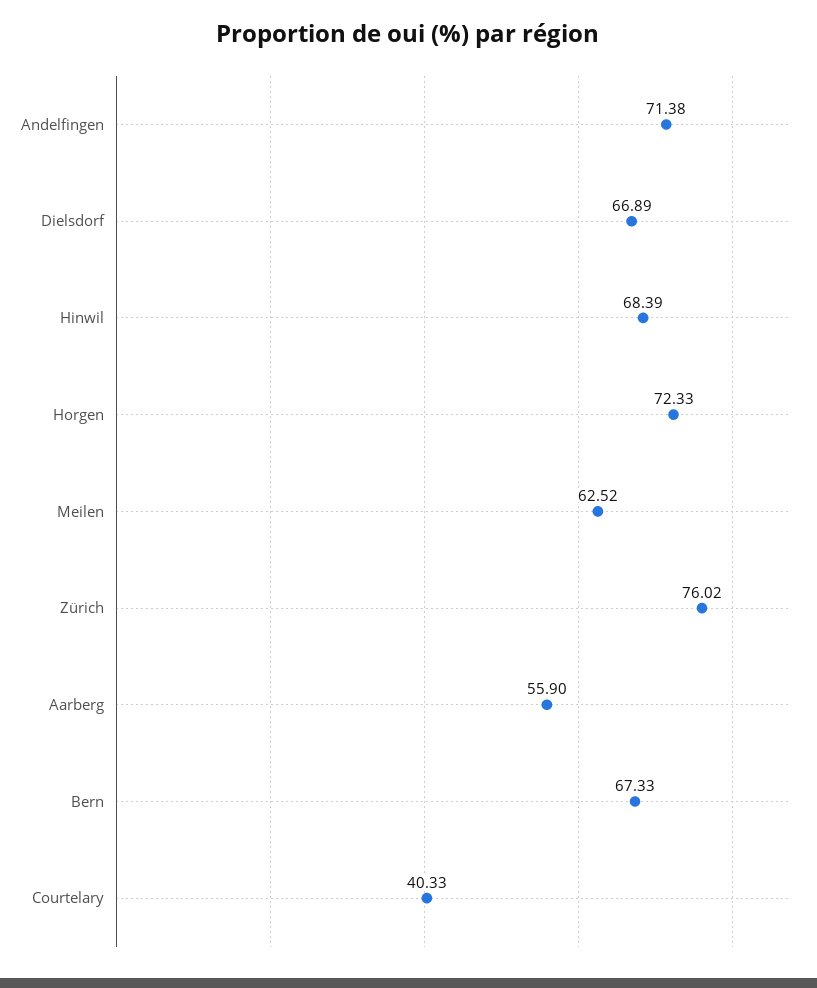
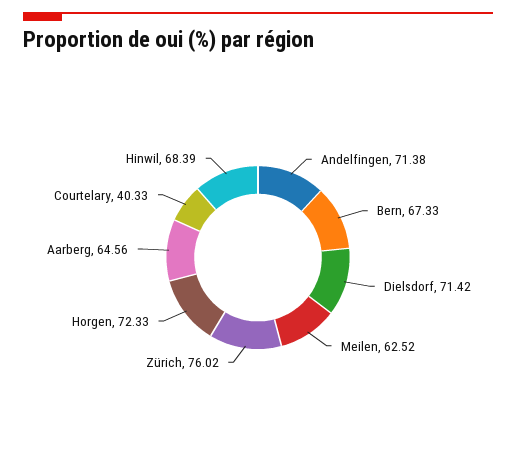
Dielsdorf: 66.89 -> 71.42
Aarberg: 55.9 -> 64.56

